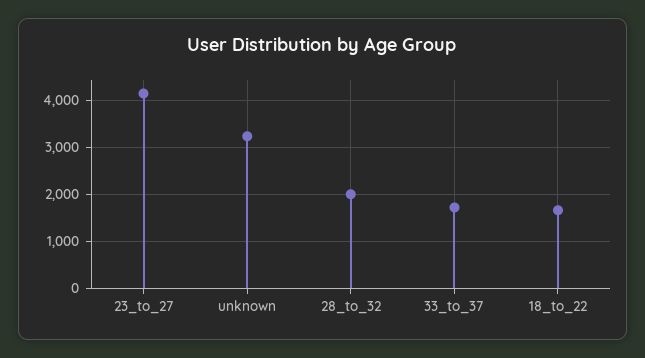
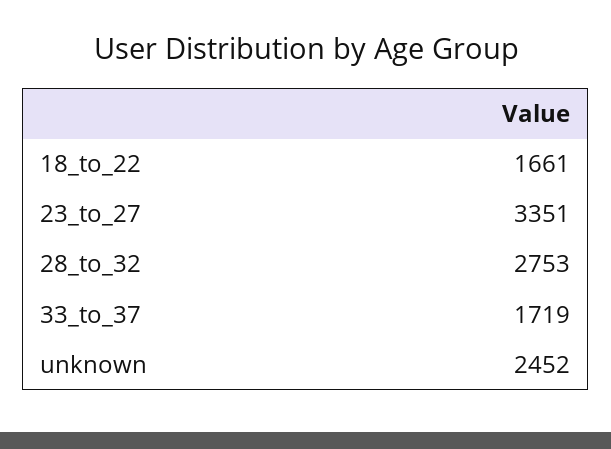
23_to_27: 4200 -> 3351
unknown: 3200 -> 2452
28_to_32: 2000 -> 2753

